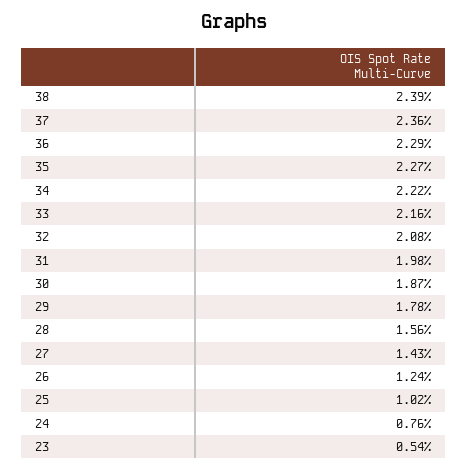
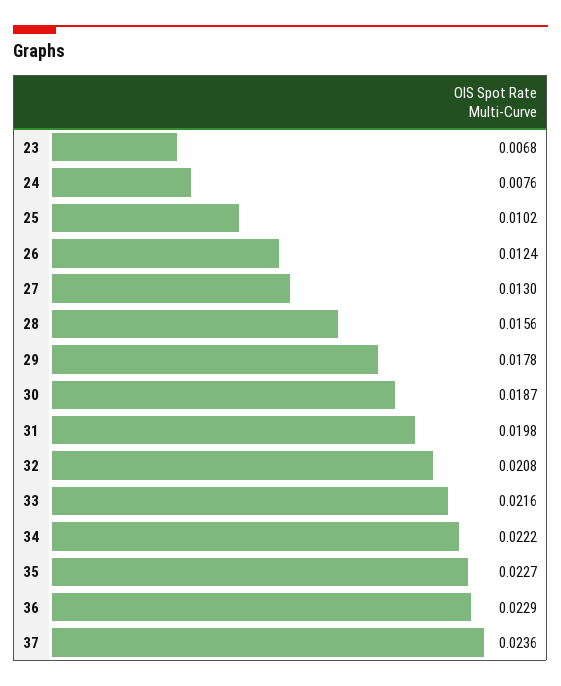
38: 0.0239 -> none
27: 0.0143 -> 0.013
23: 0.0054 -> 0.0068

